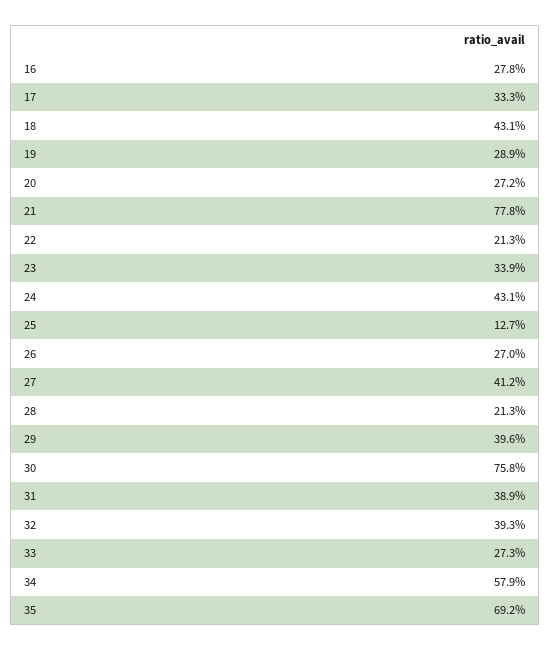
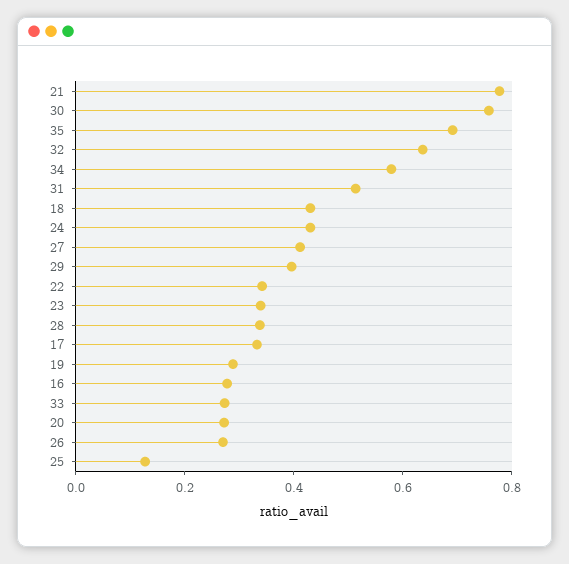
22: 0.213 -> 0.35
28: 0.213 -> 0.35
31: 0.389 -> 0.5
32: 0.393 -> 0.65

